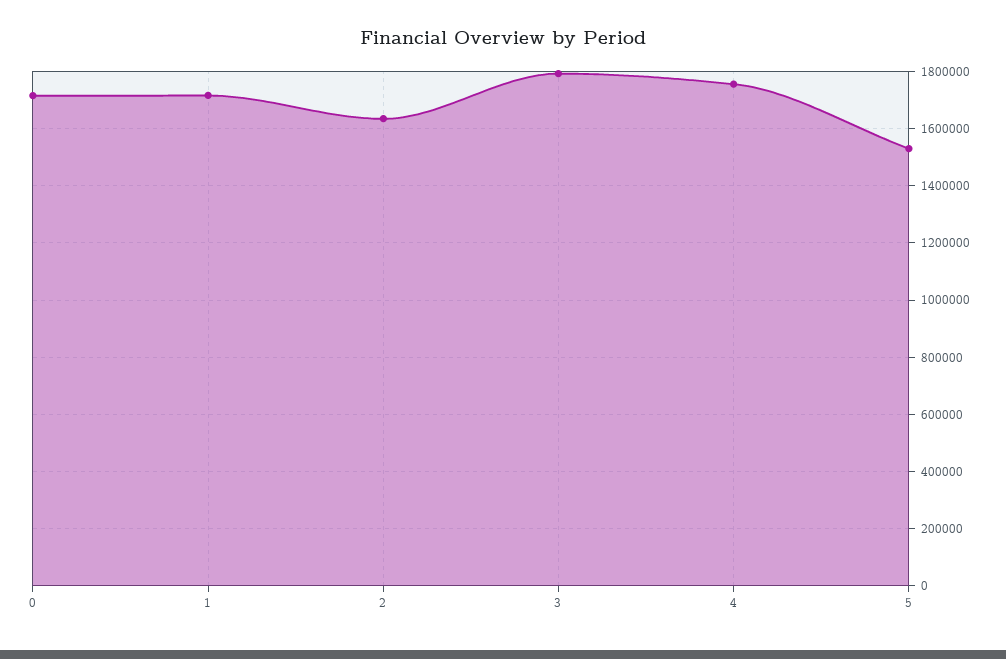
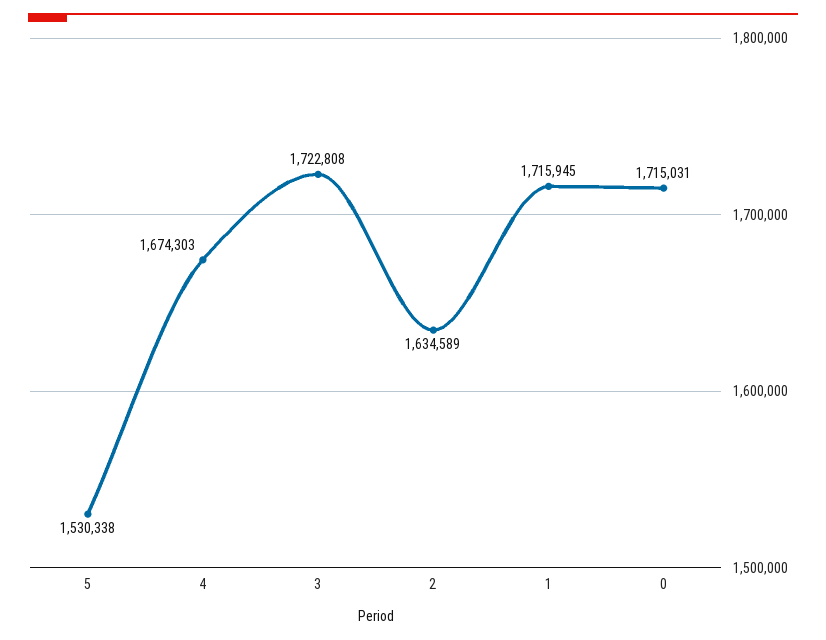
3: 1800000 -> 1722808
4: 1750000 -> 1674303

